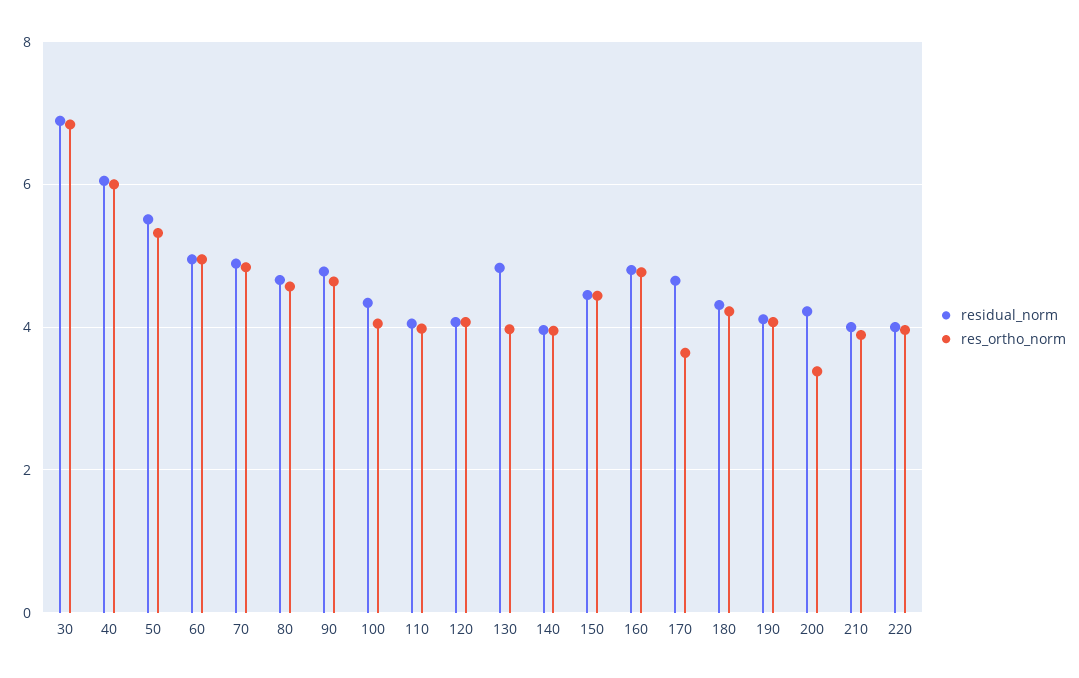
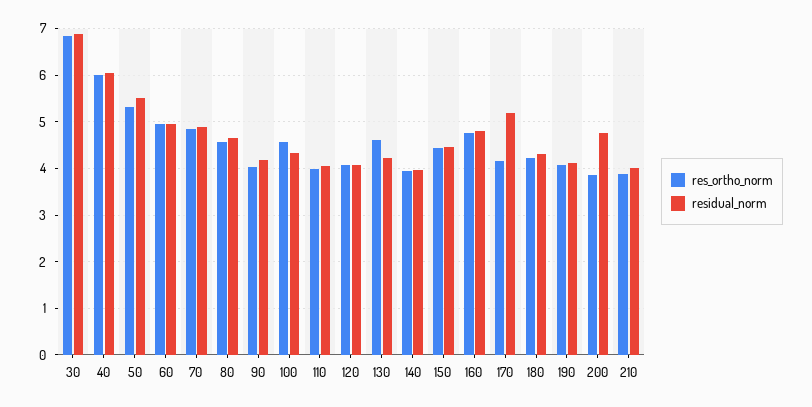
residual_norm, 90: 4.8 -> 4.2
res_ortho_norm, 90: 4.6 -> 4
res_ortho_norm, 100: 4 -> 4.6
residual_norm, 130: 4.8 -> 4.2
res_ortho_norm, 130: 4 -> 4.6
residual_norm, 170: 4.6 -> 5.2
res_ortho_norm, 170: 3.6 -> 4.2
residual_norm, 200: 4.2 -> 4.8
res_ortho_norm, 200: 3.4 -> 3.8
residual_norm, 220: 4 -> none
res_ortho_norm, 220: 4 -> none

